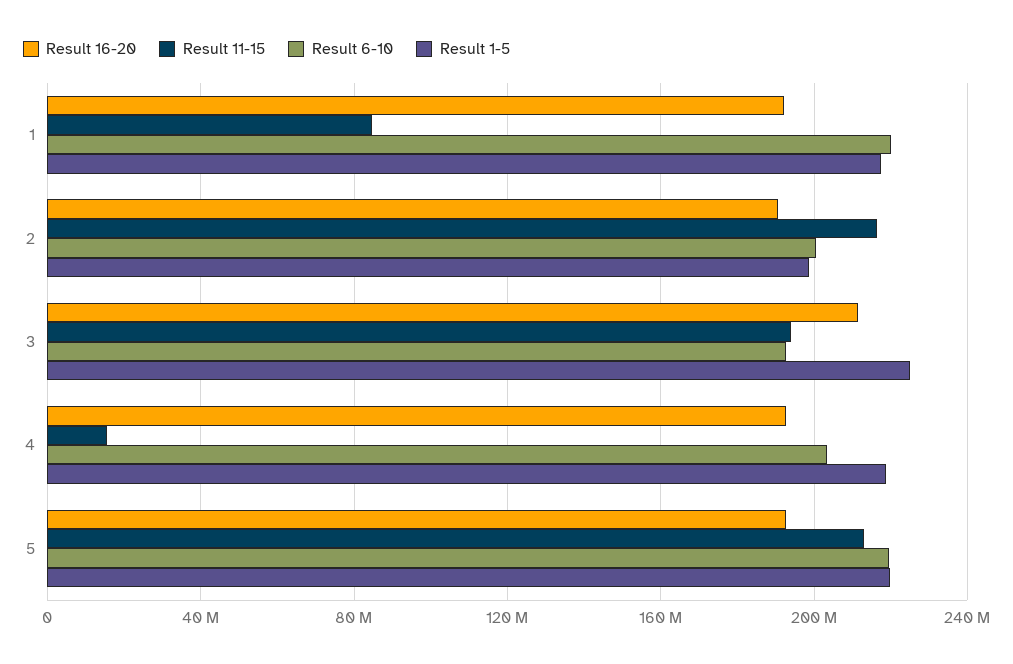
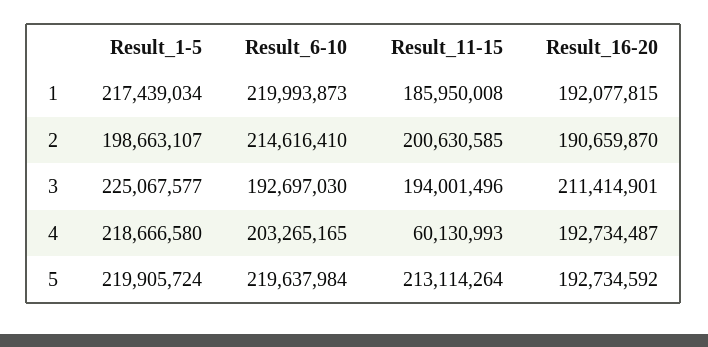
Result 11-15, 1: 85000000 -> 185950008
Result 11-15, 2: 215000000 -> 200630585
Result 6-10, 2: 200000000 -> 214616410
Result 11-15, 4: 15000000 -> 60130993

